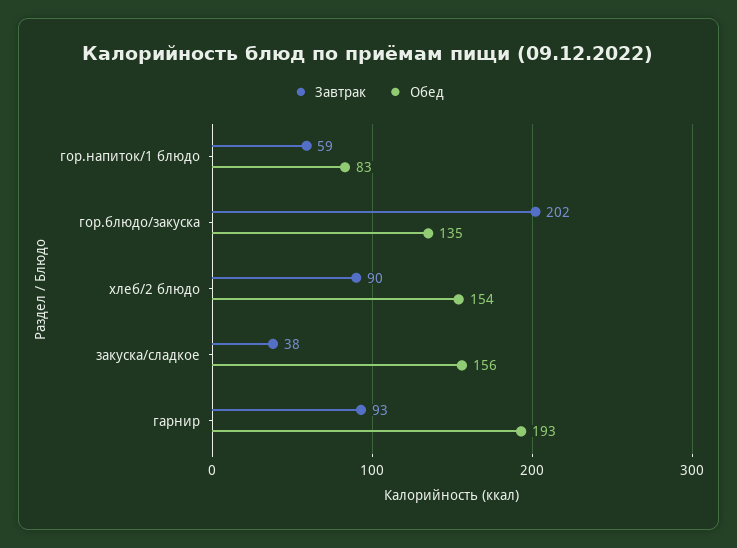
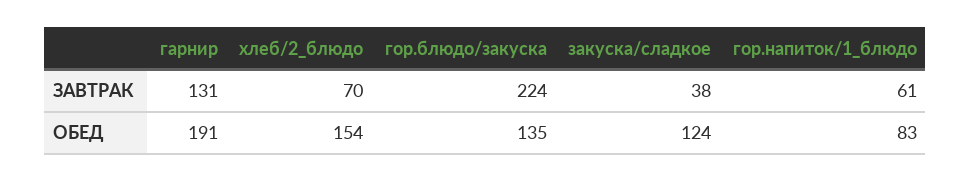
Завтрак, гор.напиток/1 блюдо: 59 -> 61
Завтрак, гор.блюдо/закуска: 202 -> 224
Завтрак, хлеб/2 блюдо: 90 -> 70
Обед, закуска/сладкое: 156 -> 124
Завтрак, гарнир: 93 -> 131
Обед, гарнир: 193 -> 191

